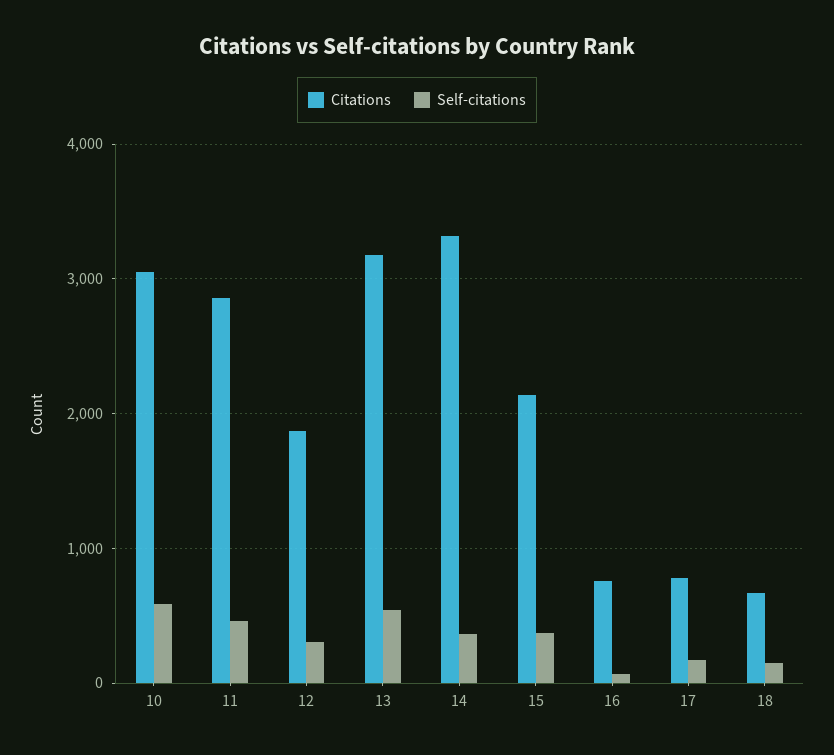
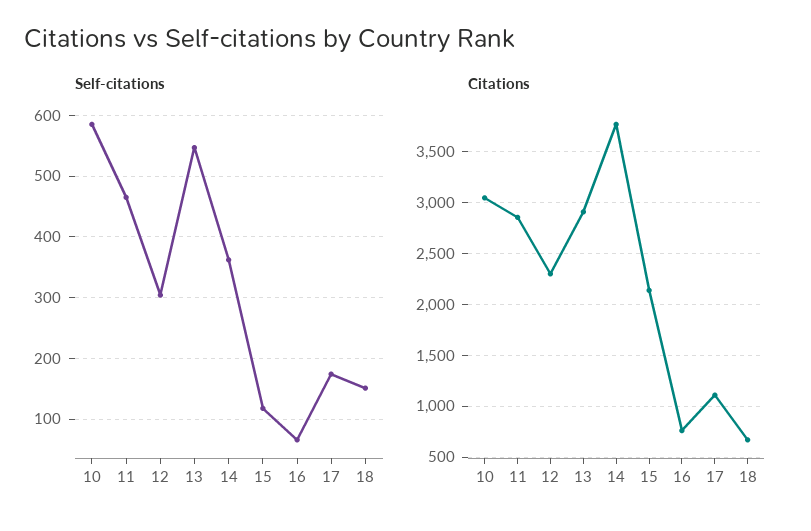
Citations, 12: 1900 -> 2300
Citations, 13: 3200 -> 2900
Citations, 14: 3300 -> 3800
Self-citations, 15: 400 -> 120
Citations, 17: 800 -> 1100

